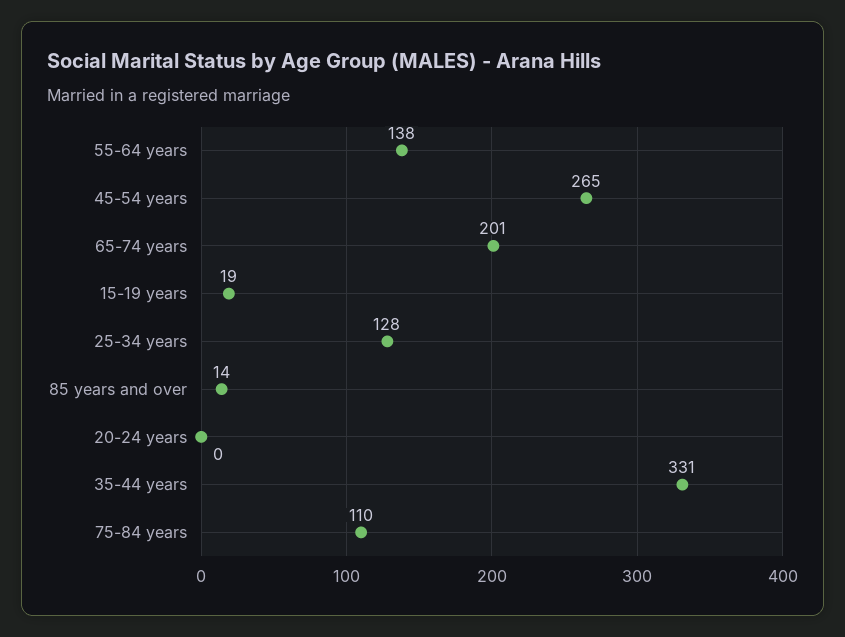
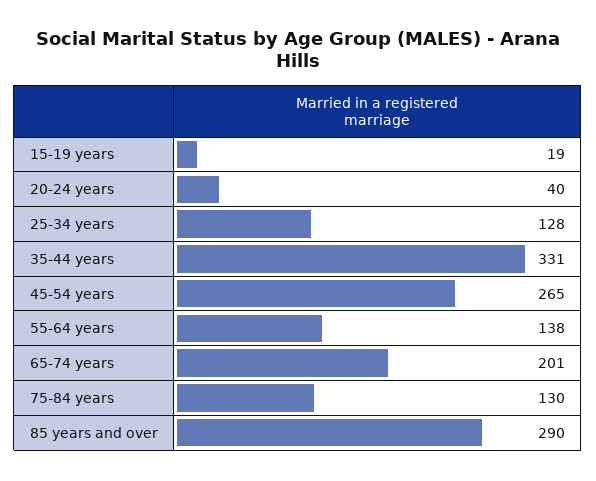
85 years and over: 14 -> 290
20-24 years: 0 -> 40
75-84 years: 110 -> 130

